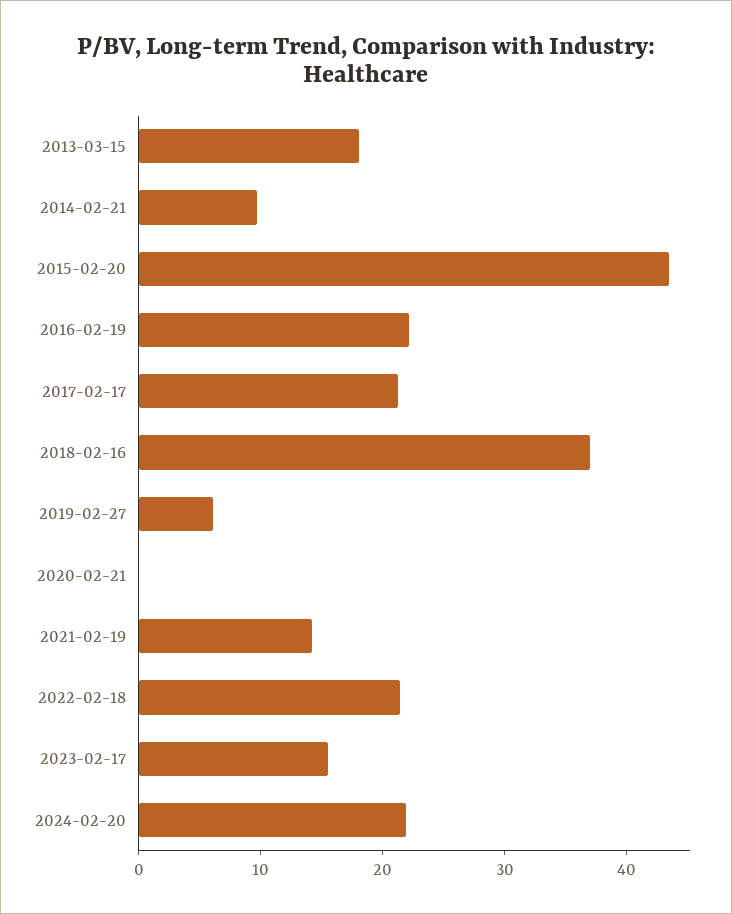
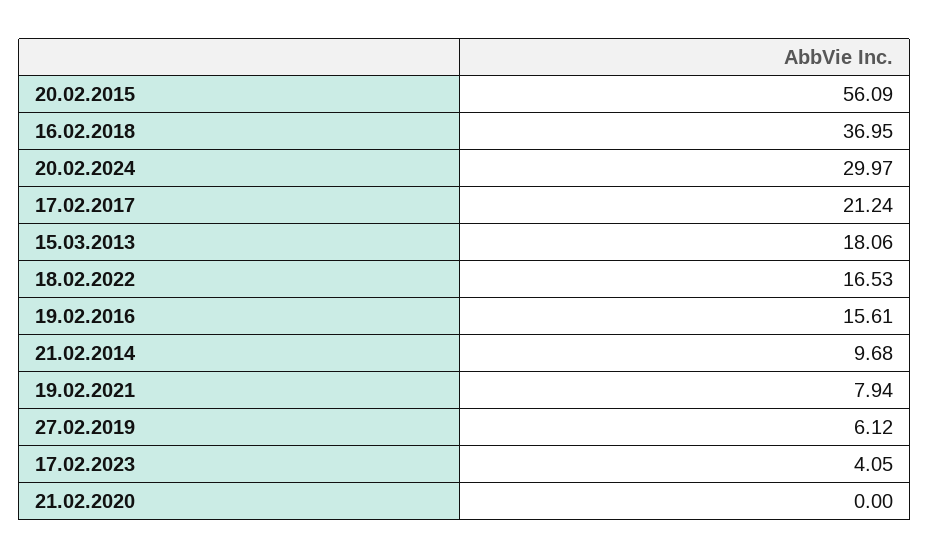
2015-02-20: 44 -> 56.09
2016-02-19: 22 -> 15.61
2021-02-19: 14 -> 7.94
2022-02-18: 22 -> 16.53
2023-02-17: 16 -> 4.05
2024-02-20: 22 -> 29.97

